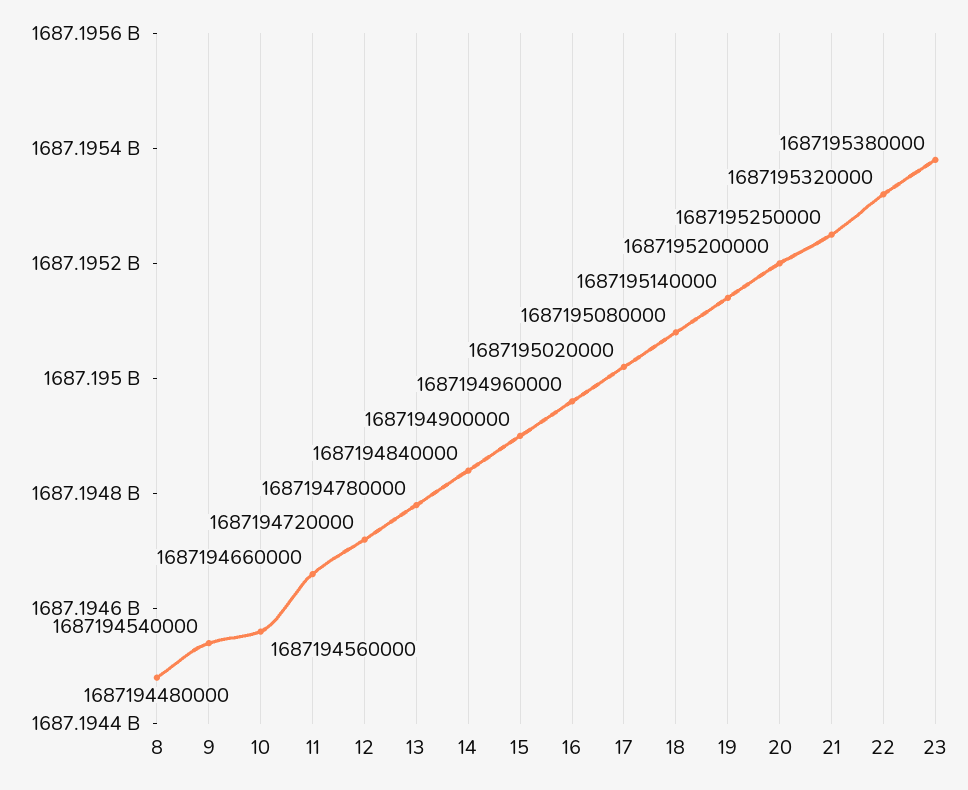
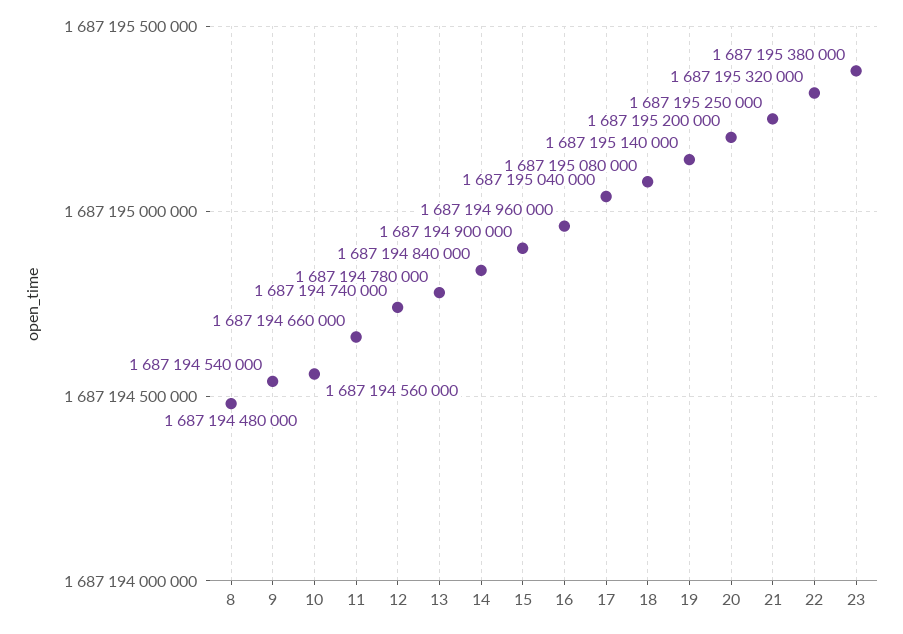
12: 1687194720000 -> 1687194740000
17: 1687195020000 -> 1687195040000

